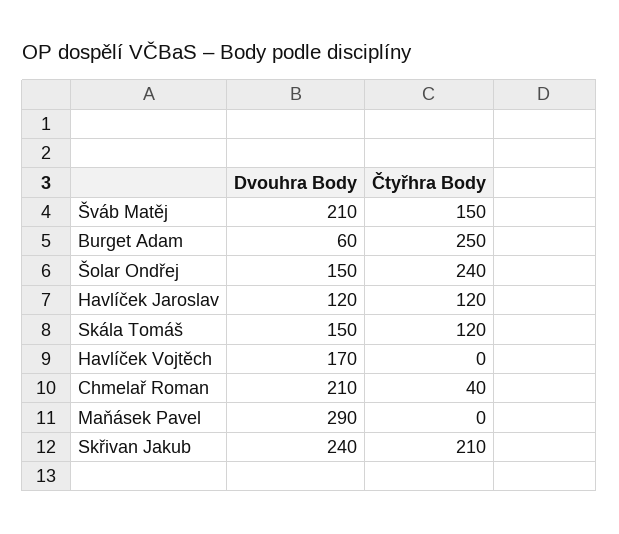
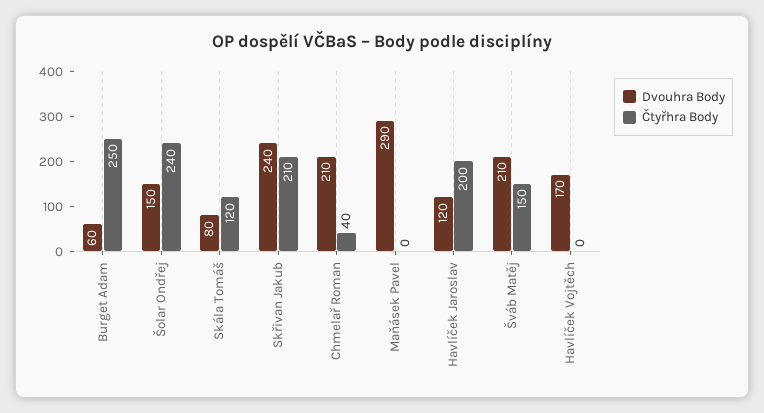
Čtyřhra Body, Havlíček Jaroslav: 120 -> 200
Dvouhra Body, Skála Tomáš: 150 -> 80

